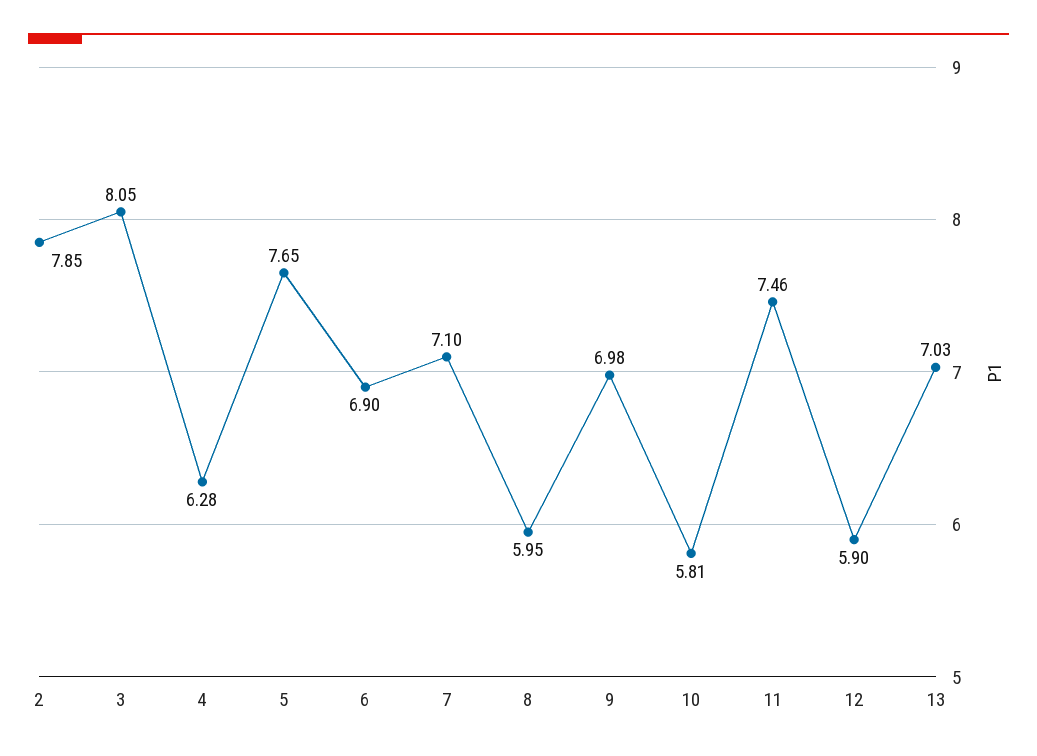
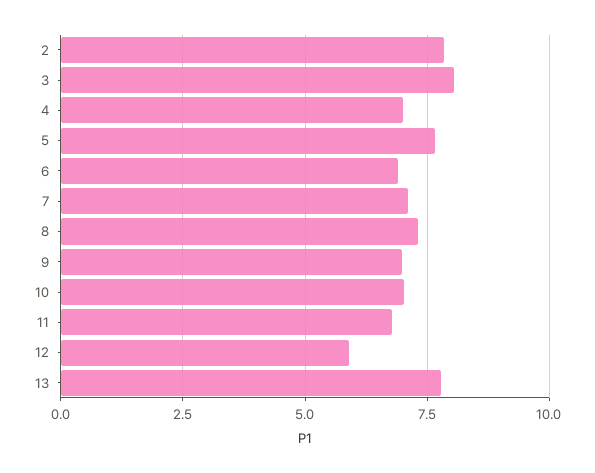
4: 6.28 -> 7
8: 5.95 -> 7.25
10: 5.81 -> 7
11: 7.46 -> 6.75
13: 7.03 -> 7.75

